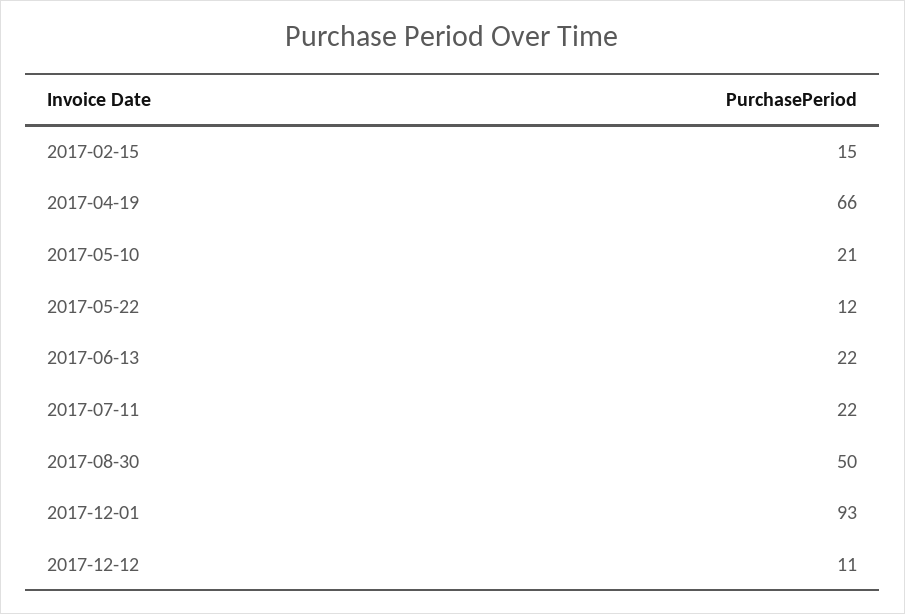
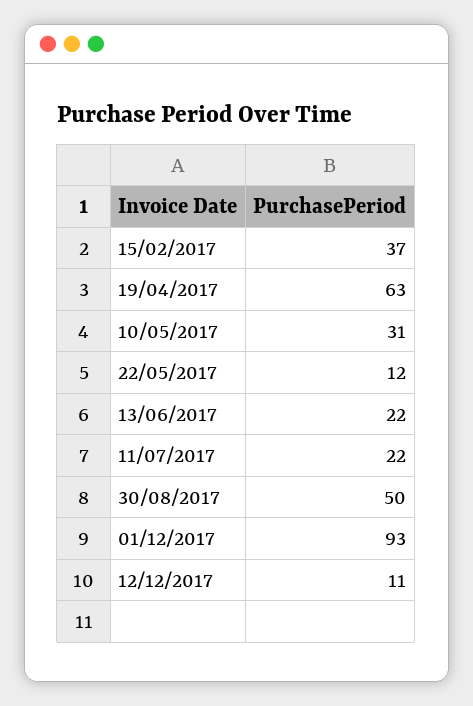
2017-02-15: 15 -> 37
2017-04-19: 66 -> 63
2017-05-10: 21 -> 31

